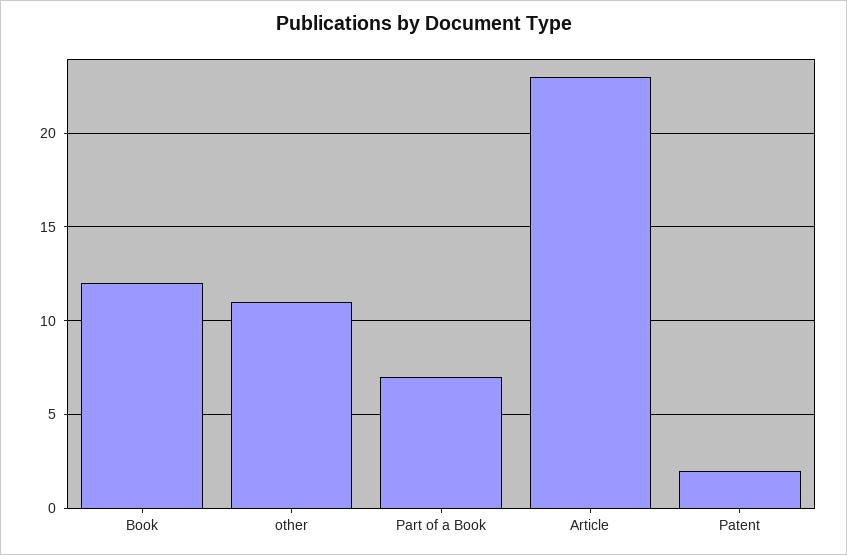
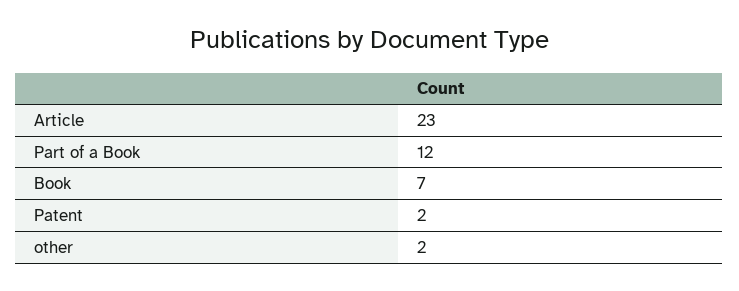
Book: 12 -> 7
other: 11 -> 2
Part of a Book: 7 -> 12

